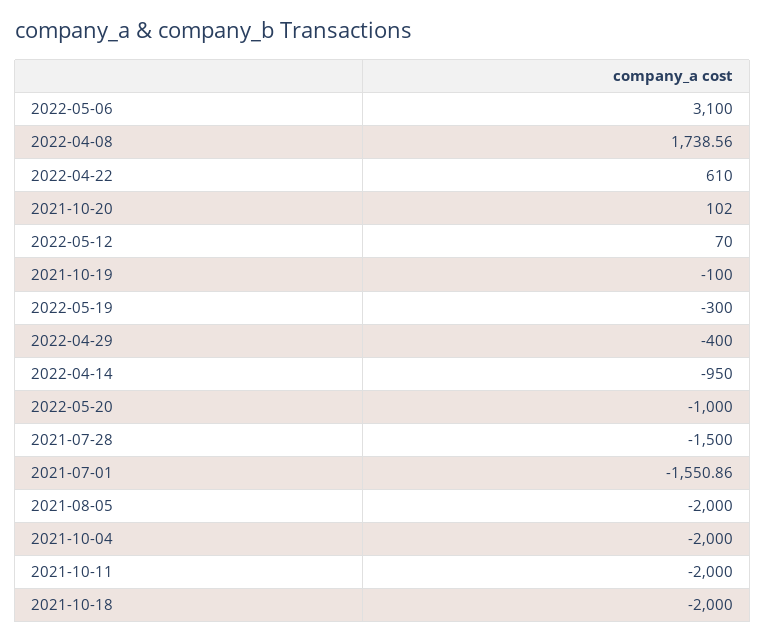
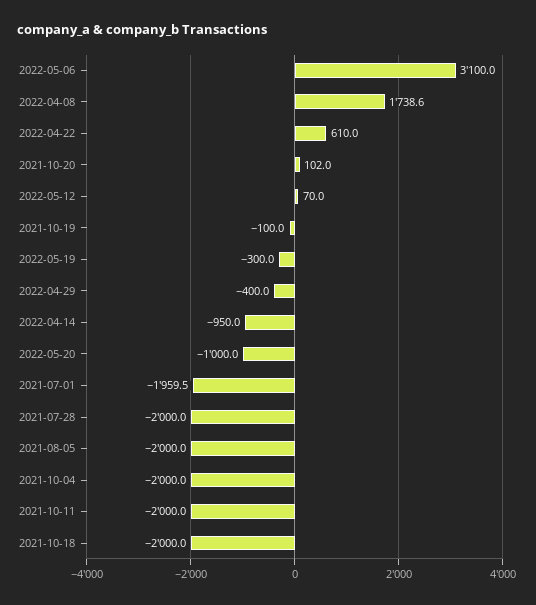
2021-07-28: -1500 -> -2000
2021-07-01: -1550.86 -> -1959.5

